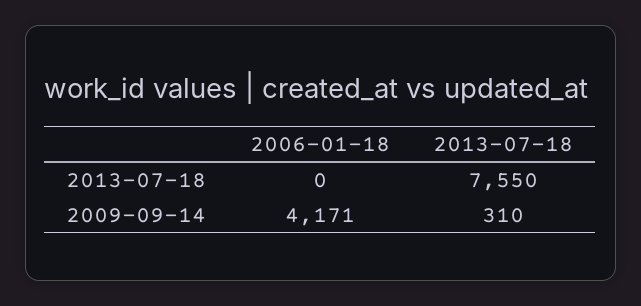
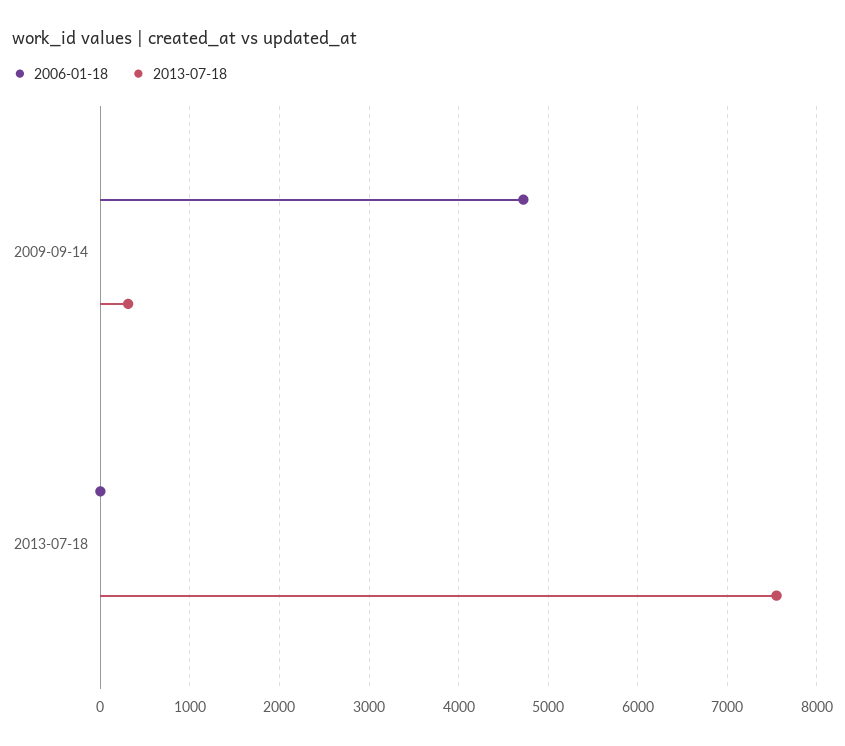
2006-01-18, 2009-09-14: 4171 -> 4700

